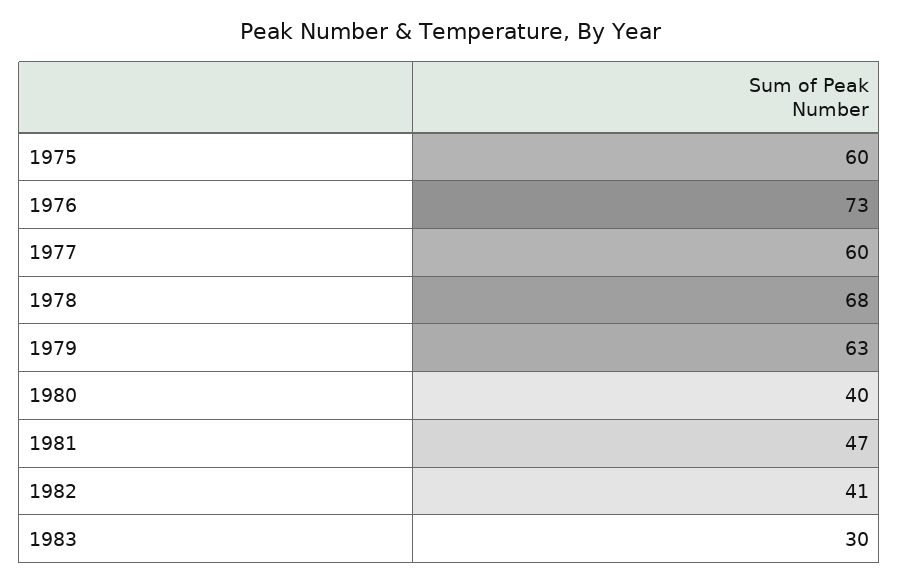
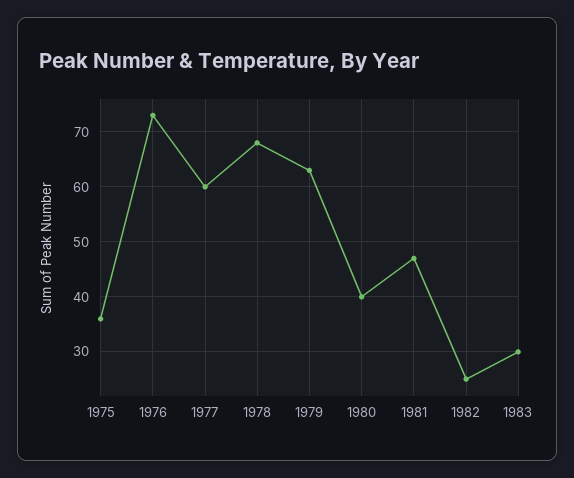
1975: 60 -> 35
1982: 41 -> 25

